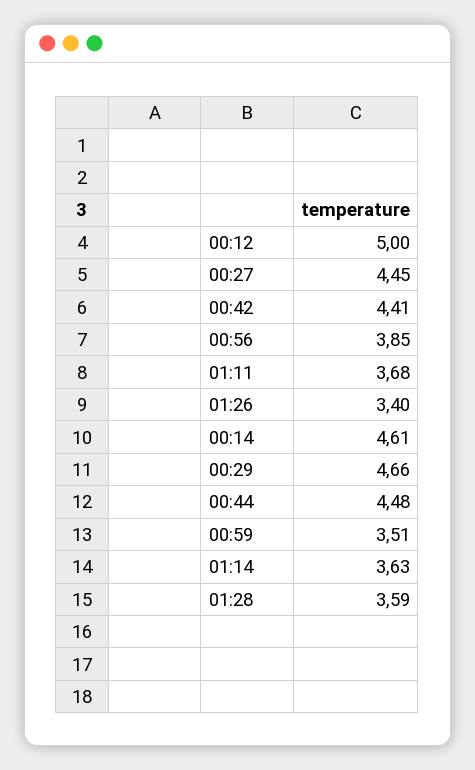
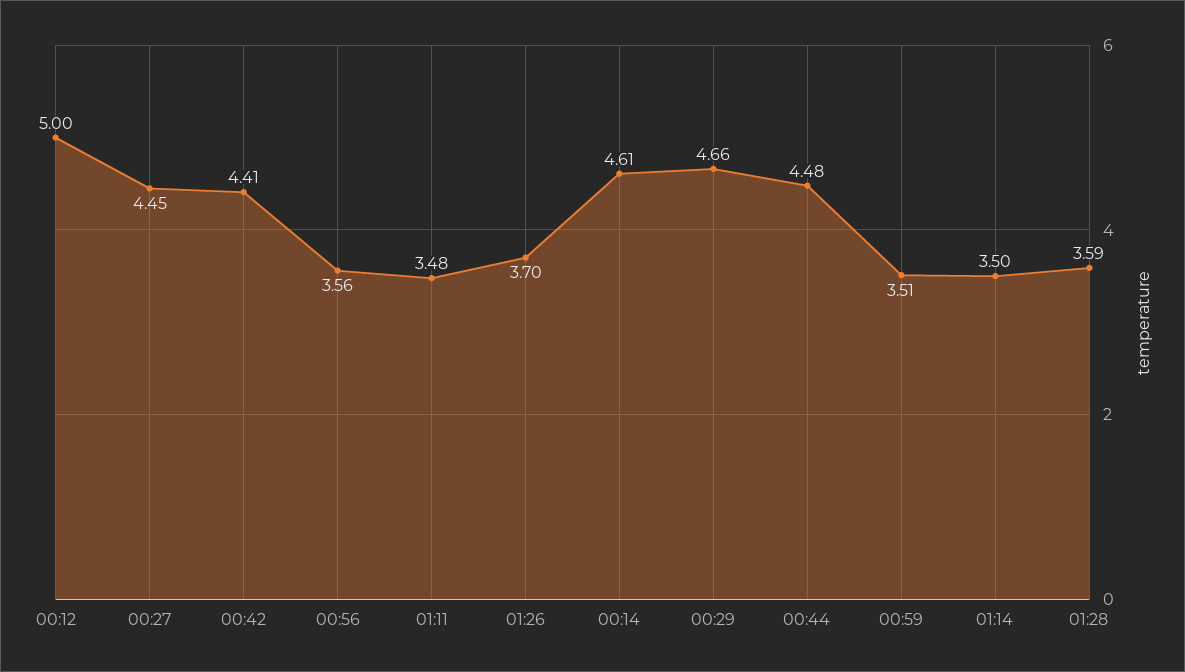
00:56: 3.85 -> 3.56
01:11: 3.68 -> 3.48
01:26: 3.4 -> 3.7
01:14: 3.63 -> 3.5

